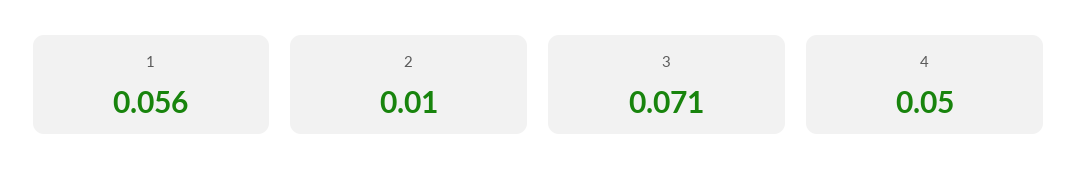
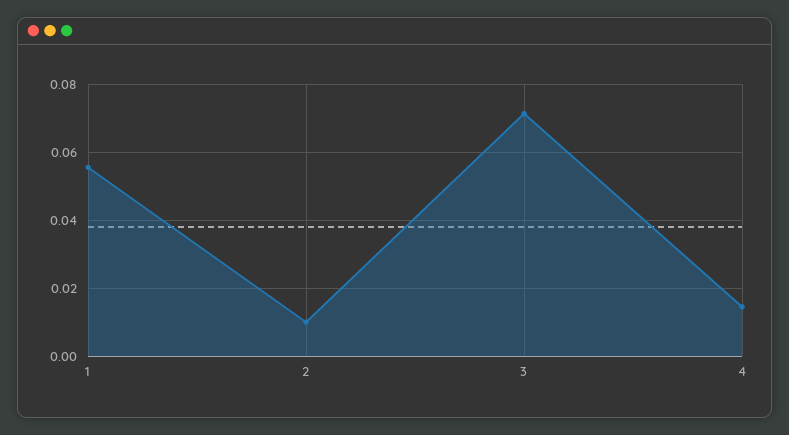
4: 0.05 -> 0.014

